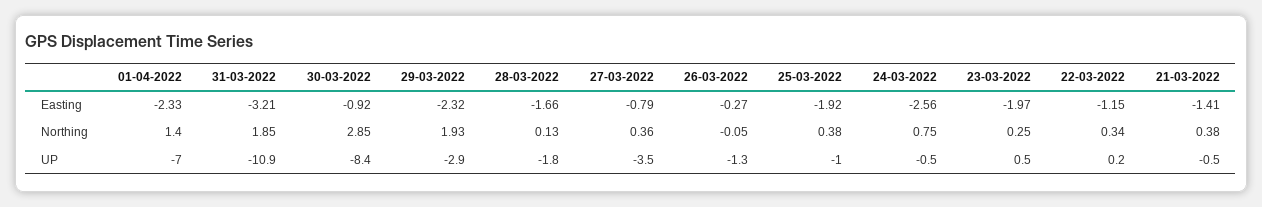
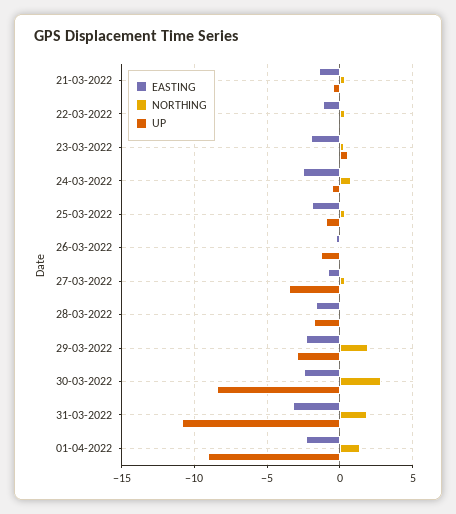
Easting, 30-03-2022: -0.92 -> -2.5
UP, 01-04-2022: -7 -> -9

